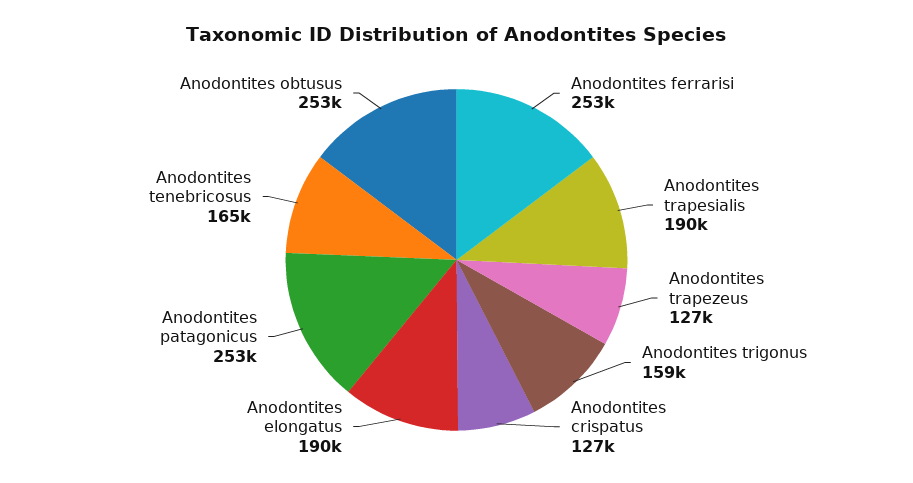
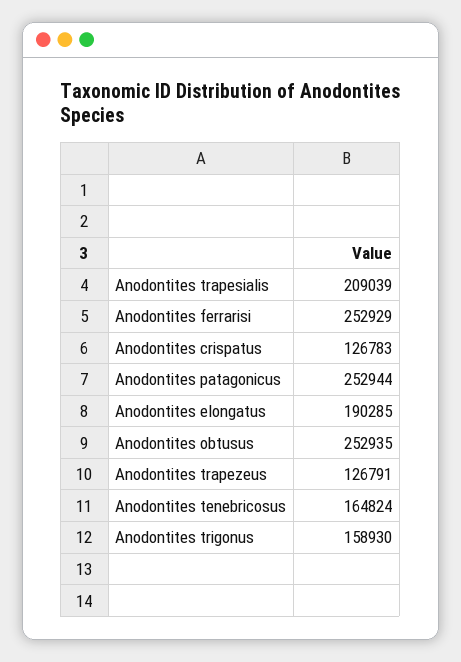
Anodontites trapesialis: 190000 -> 209039

